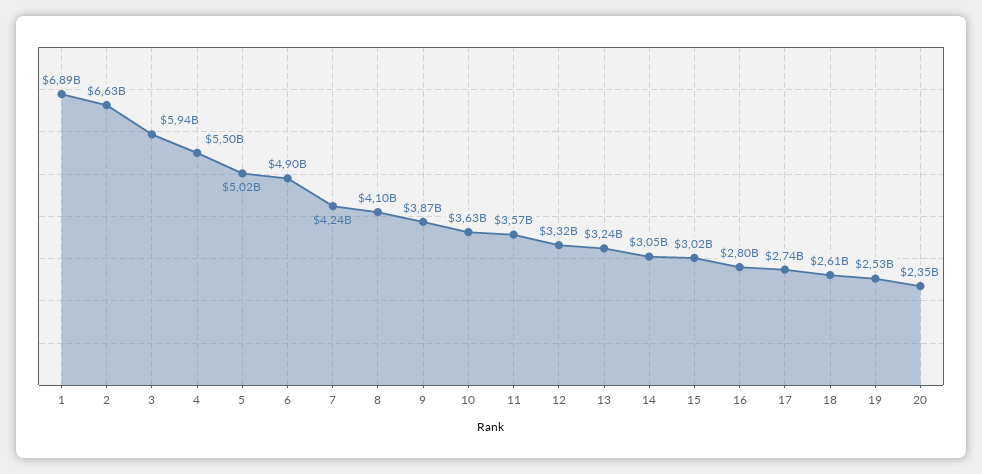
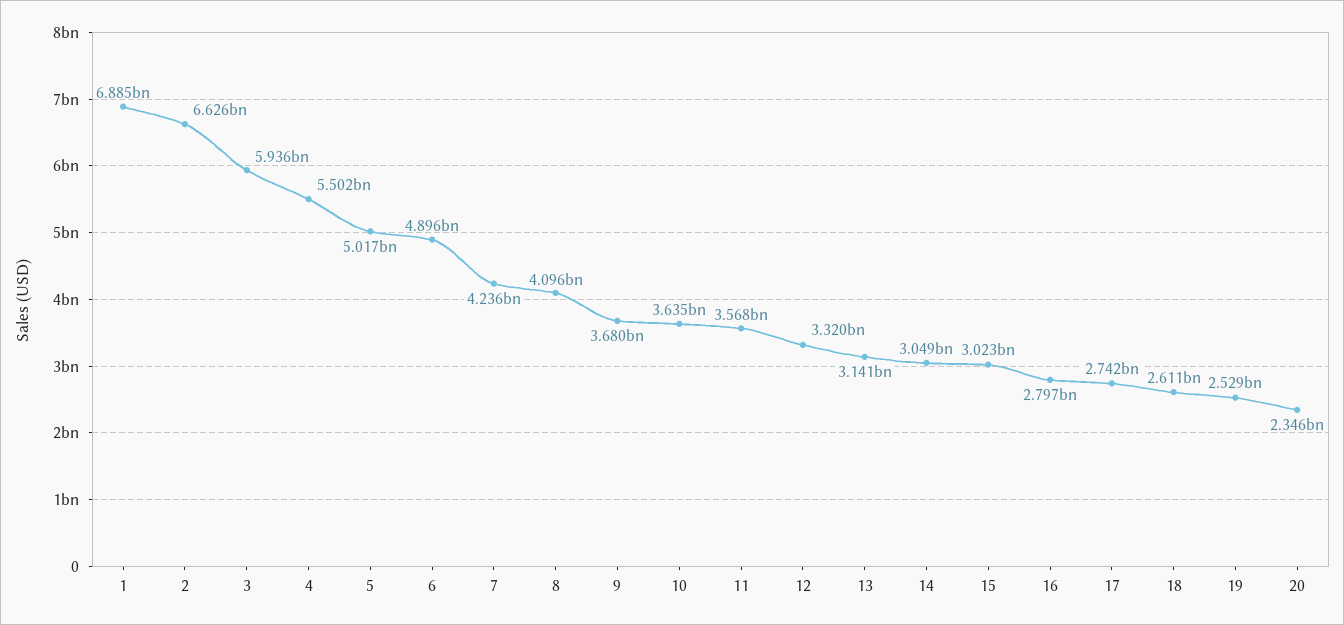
9: 3870000000 -> 3680000000
13: 3240000000 -> 3141000000

